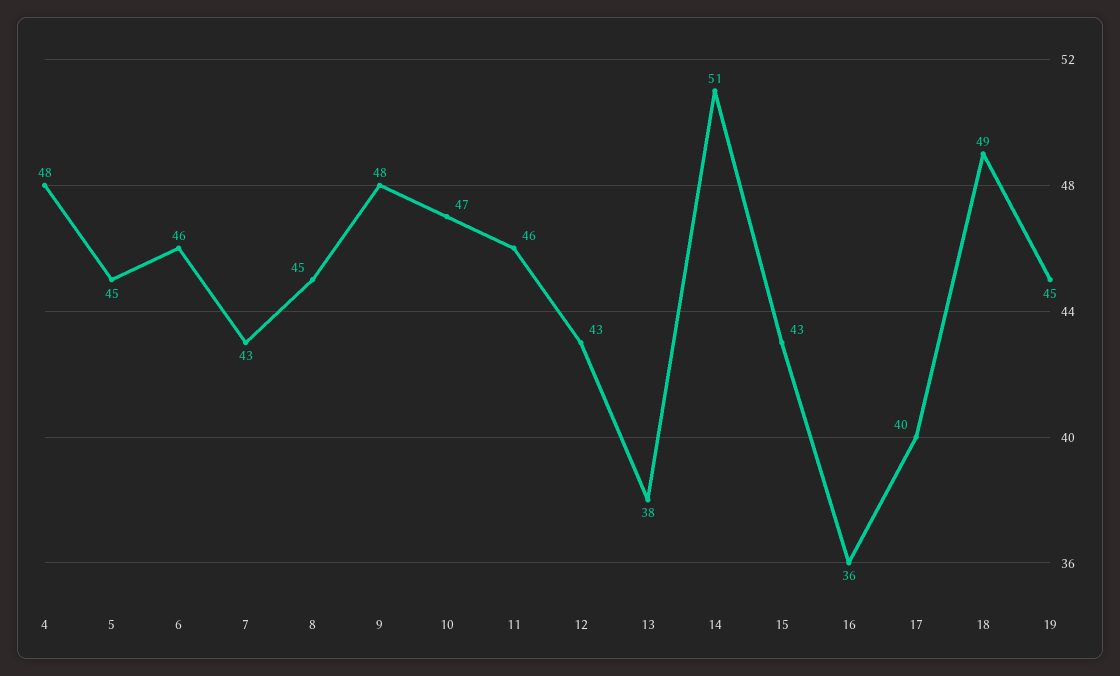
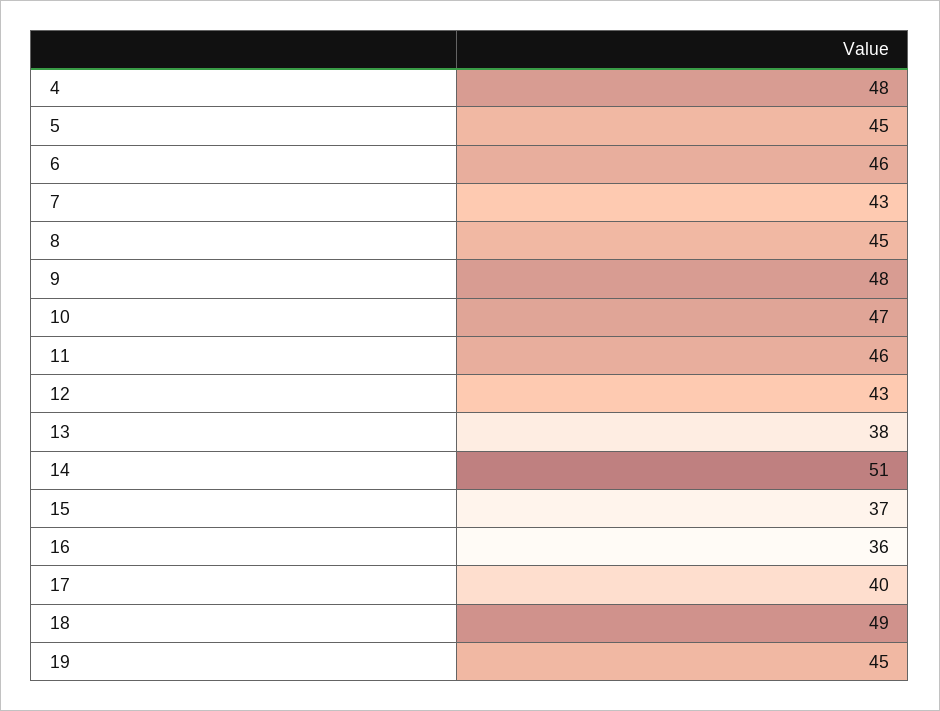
15: 43 -> 37

